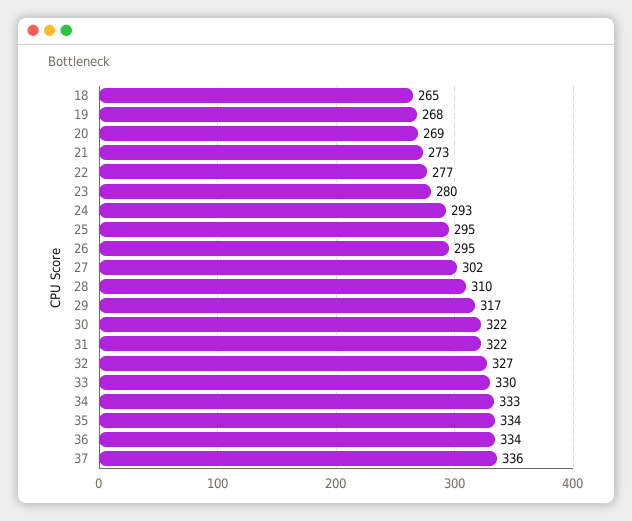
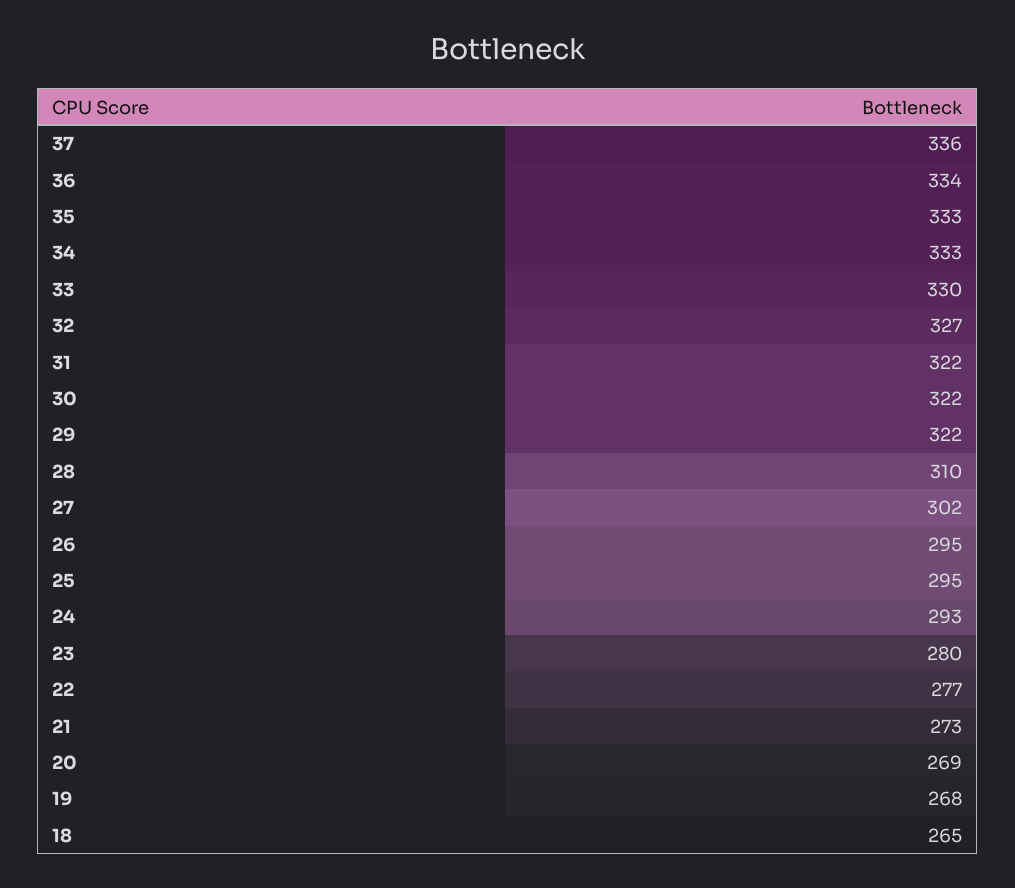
29: 317 -> 322
35: 334 -> 333

